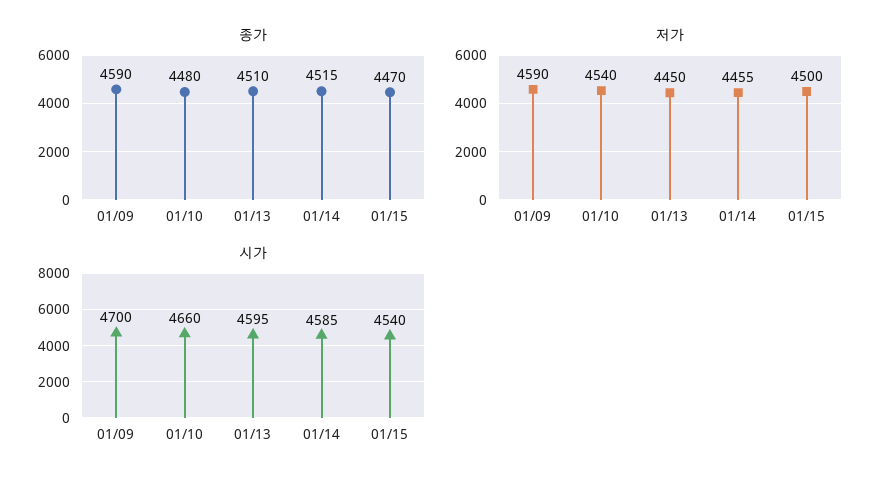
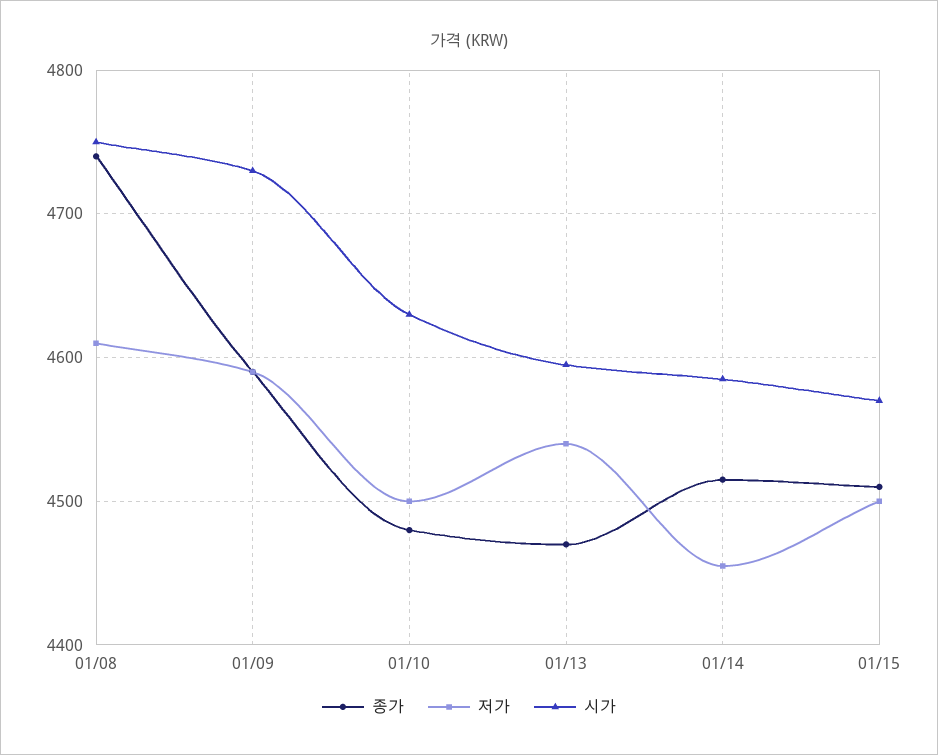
종가, 01/13: 4510 -> 4470
종가, 01/15: 4470 -> 4510
저가, 01/10: 4540 -> 4500
저가, 01/13: 4450 -> 4540
시가, 01/09: 4700 -> 4730
시가, 01/10: 4660 -> 4630
시가, 01/15: 4540 -> 4570
종가, 01/08: none -> 4740
저가, 01/08: none -> 4610
시가, 01/08: none -> 4750

